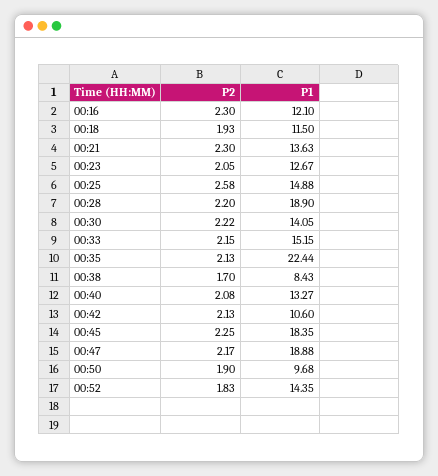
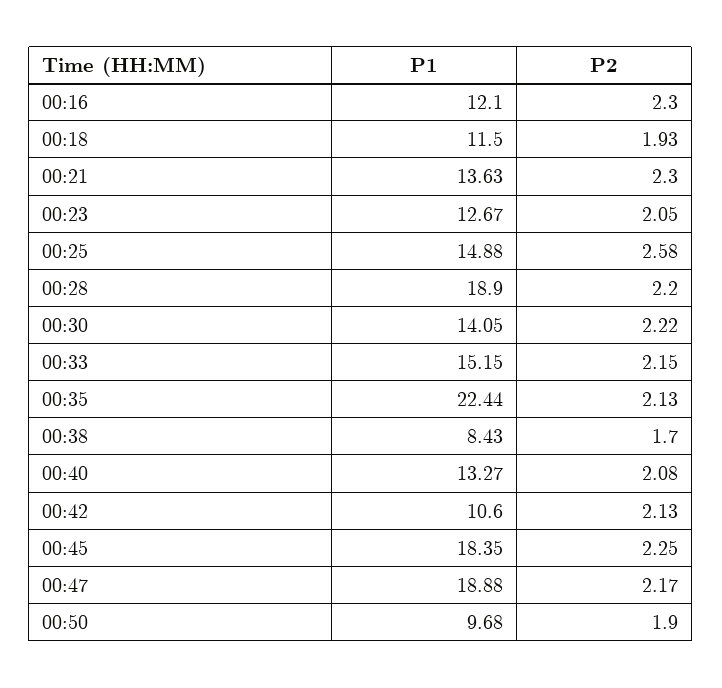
P2, 00:52: 1.83 -> none
P1, 00:52: 14.35 -> none

